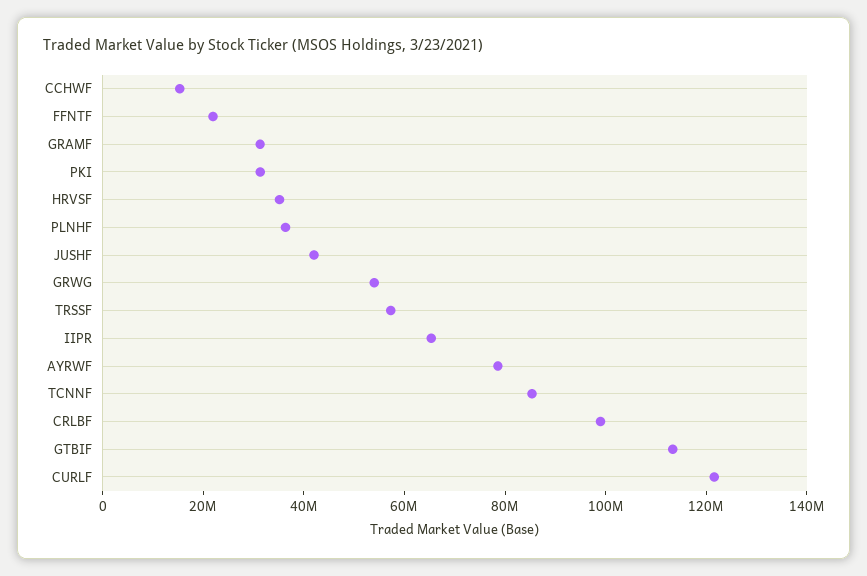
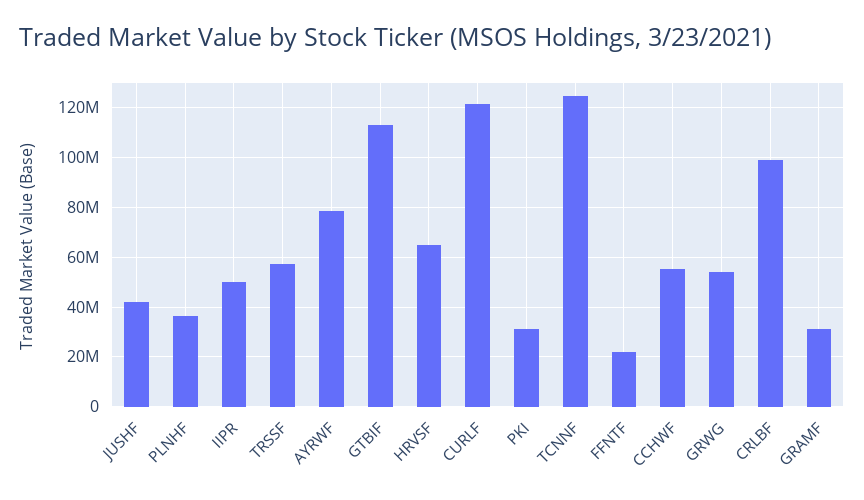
CCHWF: 15000000 -> 55000000
HRVSF: 35000000 -> 65000000
IIPR: 65000000 -> 50000000
TCNNF: 85000000 -> 125000000

